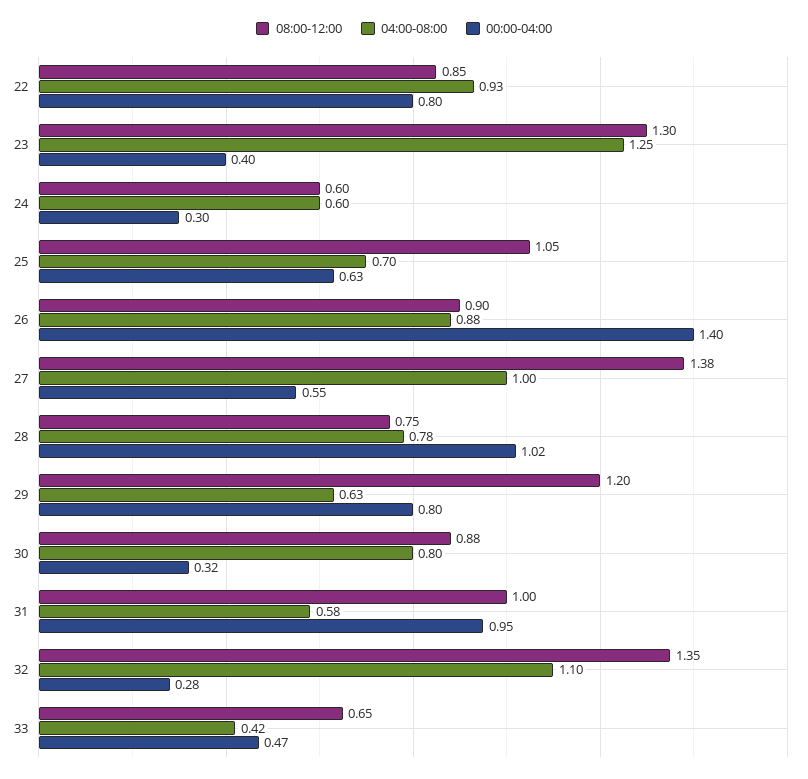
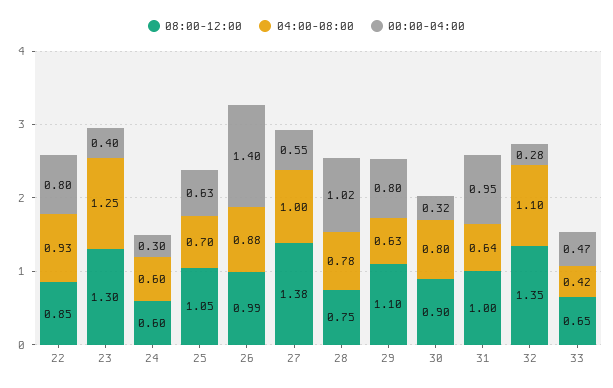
08:00-12:00, 26: 0.9 -> 0.99
08:00-12:00, 29: 1.2 -> 1.1
08:00-12:00, 30: 0.88 -> 0.9
04:00-08:00, 31: 0.58 -> 0.64

